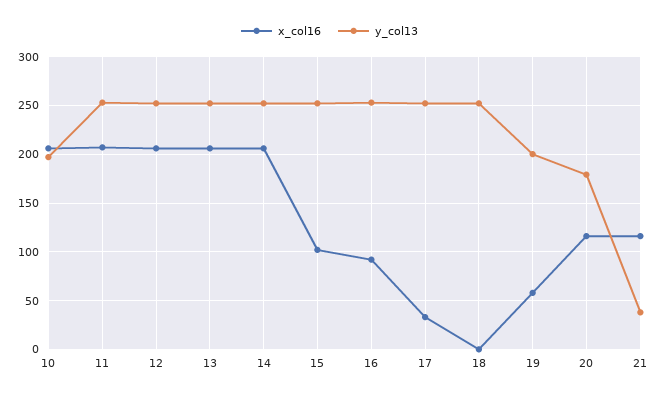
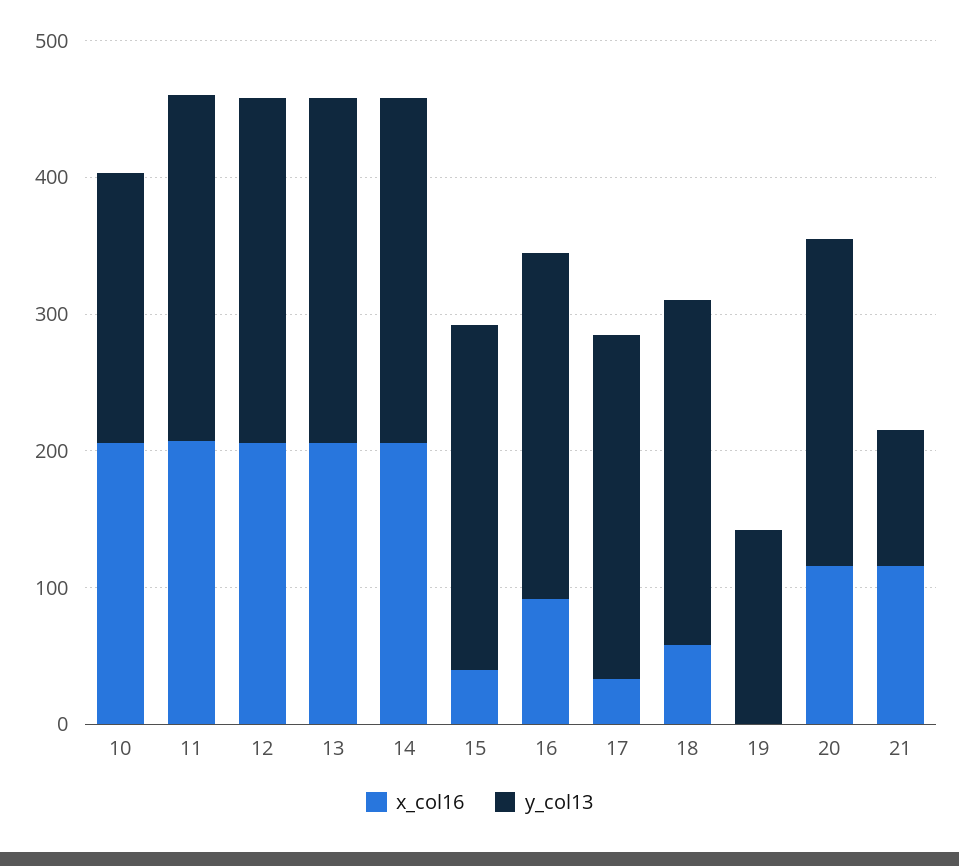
x_col16, 15: 100 -> 40
x_col16, 18: 0 -> 60
x_col16, 19: 60 -> 0
y_col13, 19: 200 -> 140
y_col13, 20: 180 -> 240
y_col13, 21: 40 -> 100

